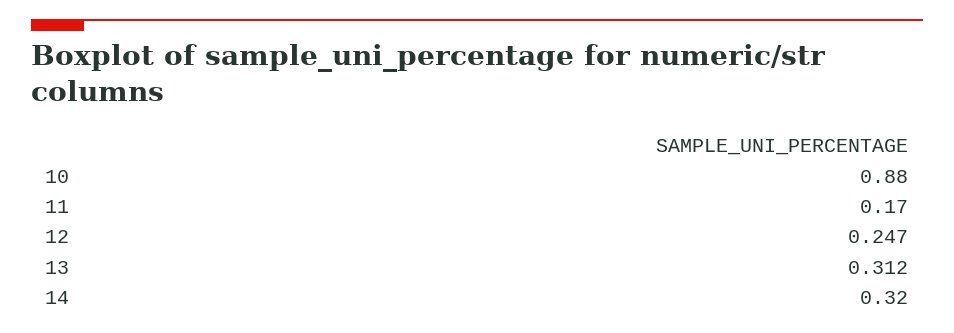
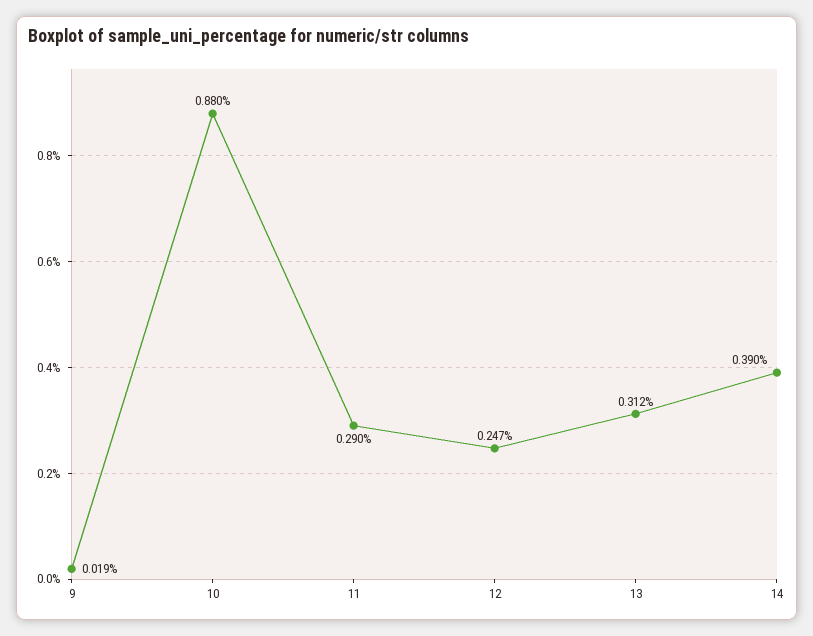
11: 0.17 -> 0.29
14: 0.32 -> 0.39
9: none -> 0.019

